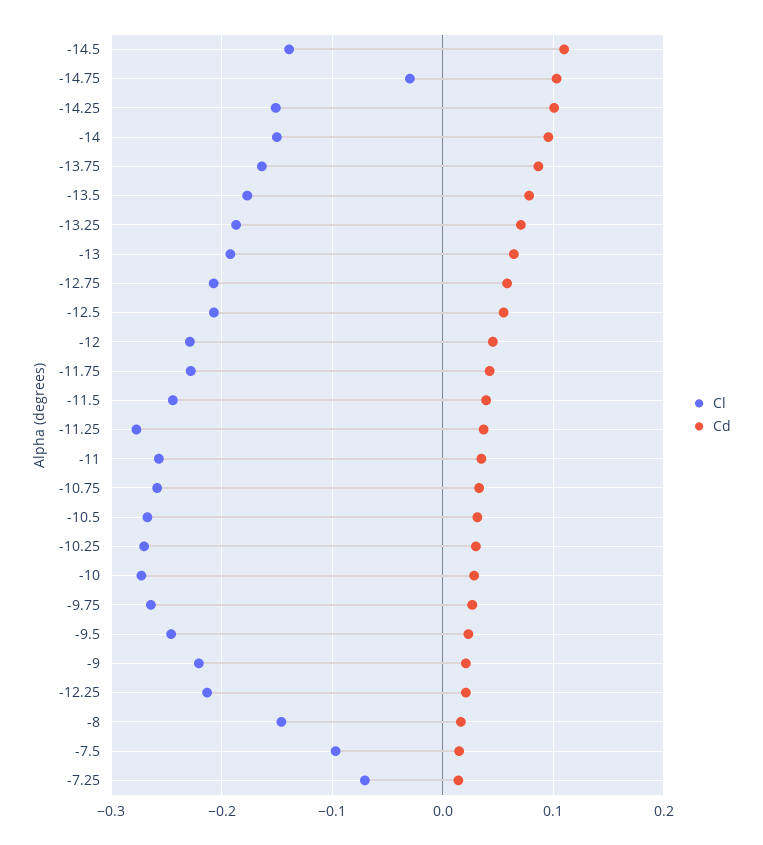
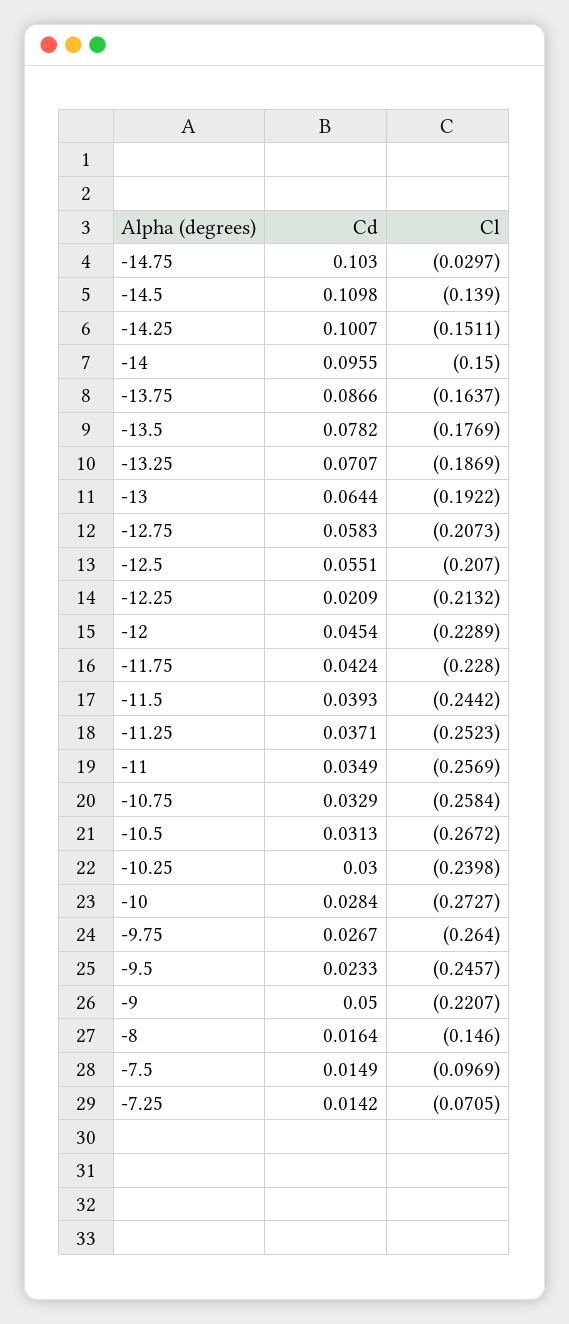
Cl, -11.25: -0.28 -> -0.2523
Cl, -10.25: -0.27 -> -0.2398
Cd, -9: 0.02 -> 0.05

